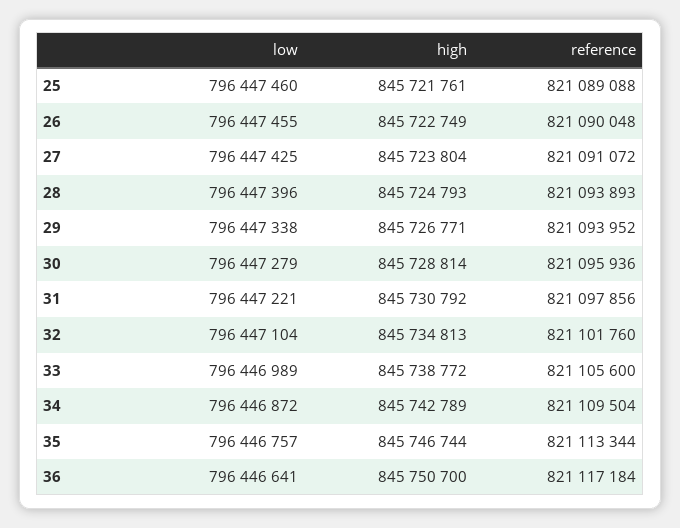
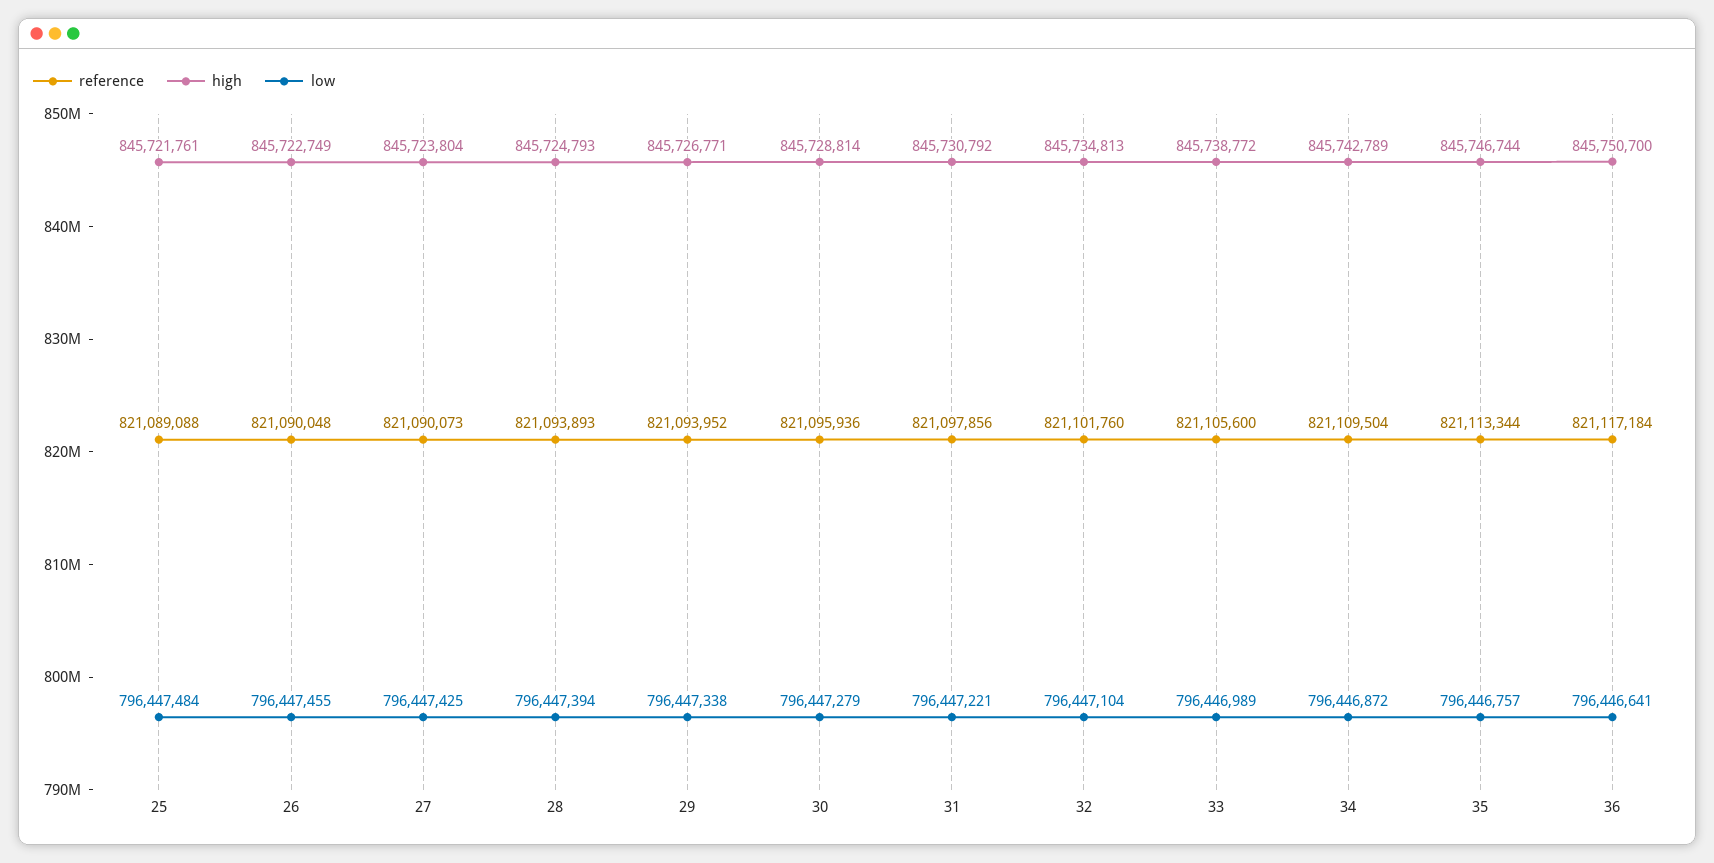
low, 25: 796447460 -> 796447484
reference, 27: 821091072 -> 821090073
low, 28: 796447396 -> 796447394

